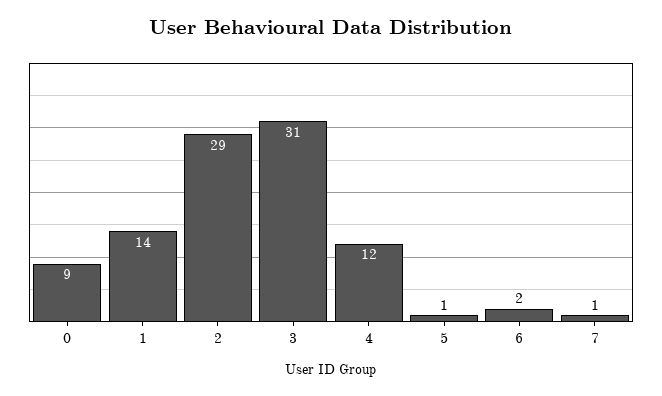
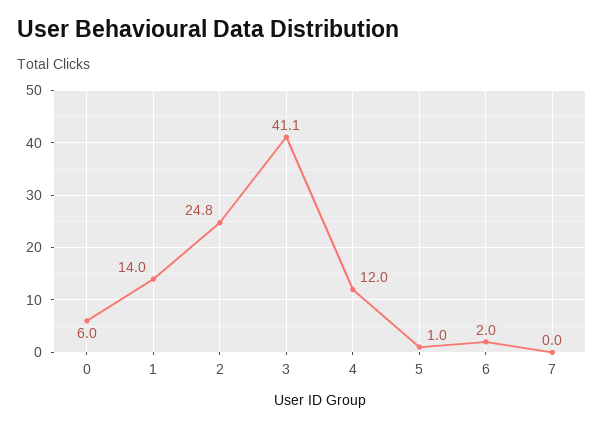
0: 9 -> 6
2: 29 -> 24.8
3: 31 -> 41.1
7: 1 -> 0

